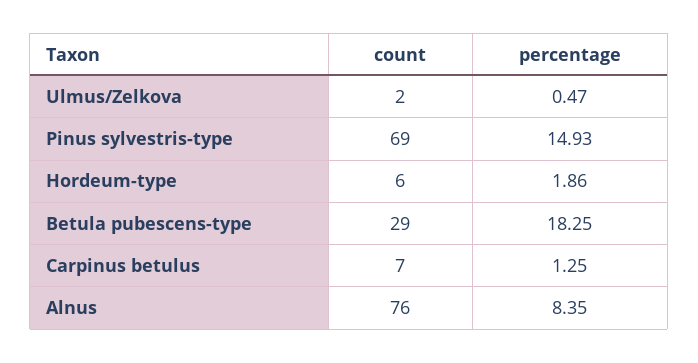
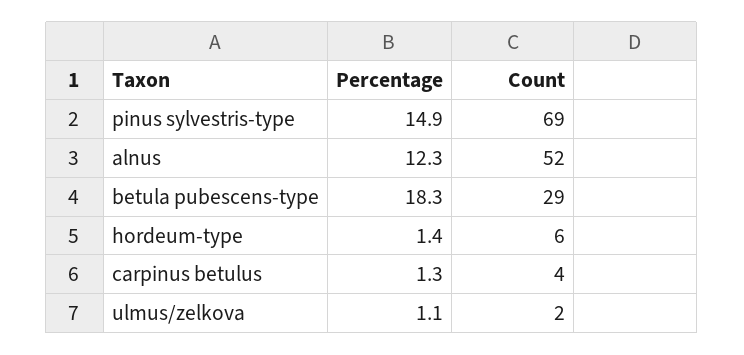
percentage, Ulmus/Zelkova: 0.47 -> 1.1
percentage, Hordeum-type: 1.86 -> 1.4
count, Carpinus betulus: 7 -> 4
count, Alnus: 76 -> 52
percentage, Alnus: 8.35 -> 12.3

